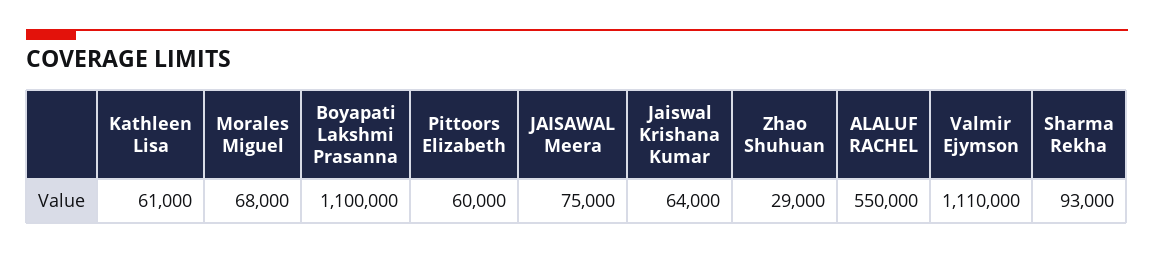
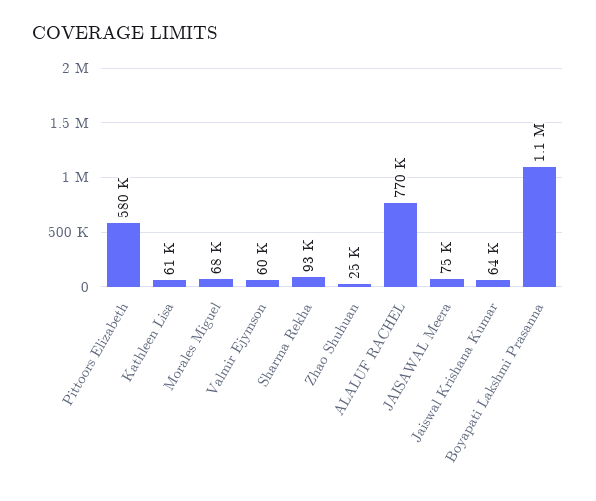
Pittoors Elizabeth: 60000 -> 580000
Zhao Shuhuan: 29000 -> 25000
ALALUF RACHEL: 550000 -> 770000
Valmir Ejymson: 1110000 -> 60000

